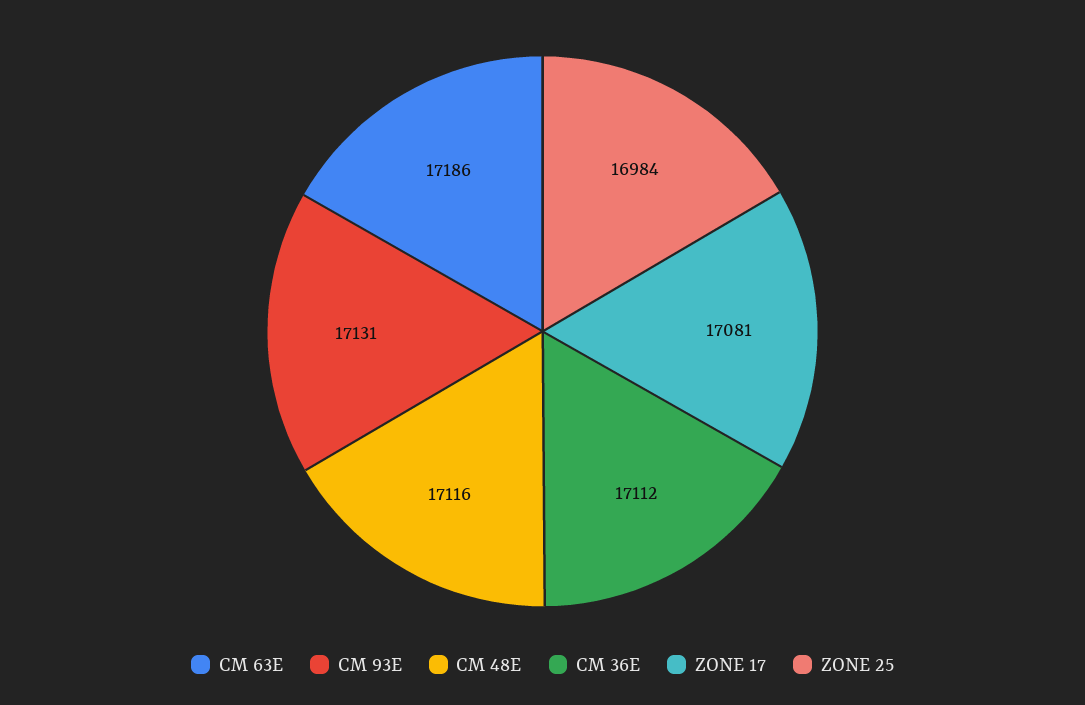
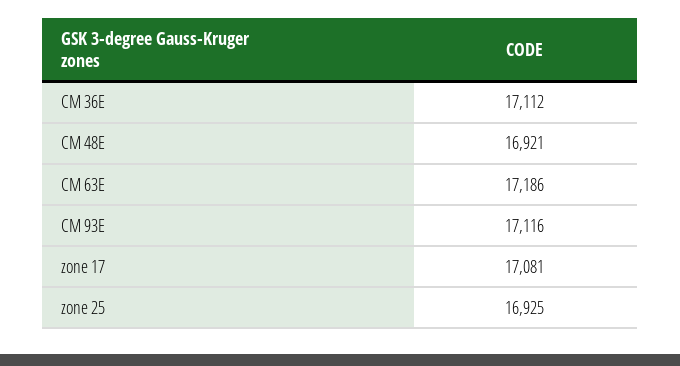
CM 93E: 17131 -> 17116
CM 48E: 17116 -> 16921
ZONE 25: 16984 -> 16925

